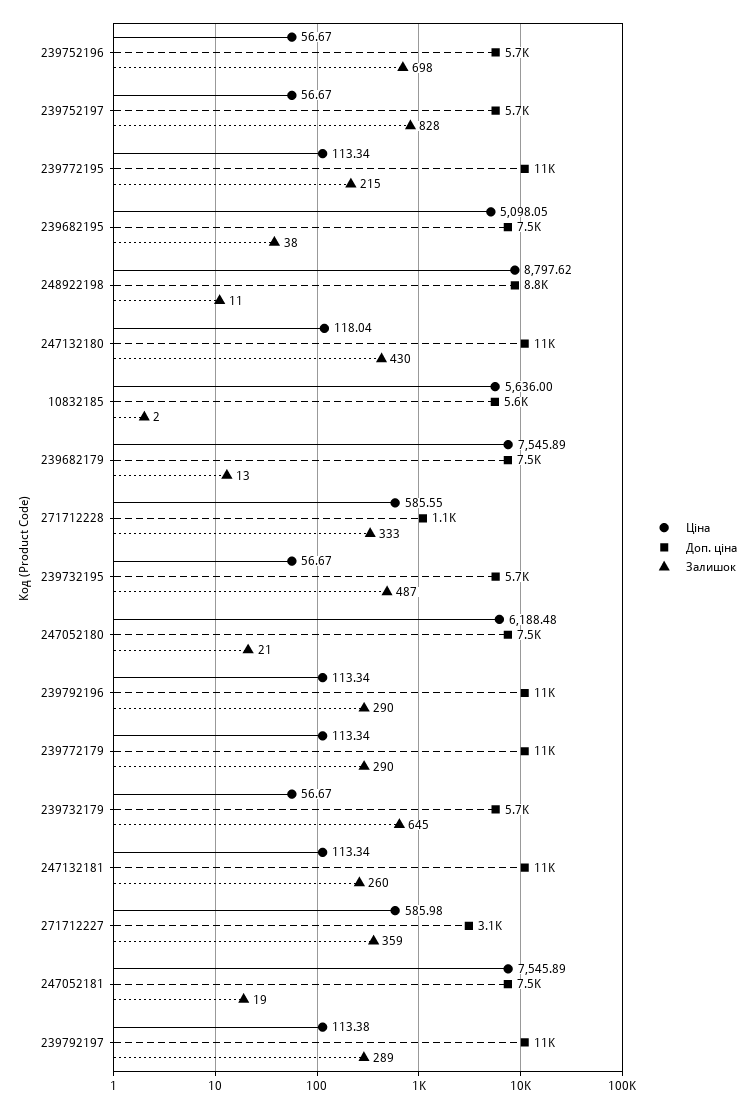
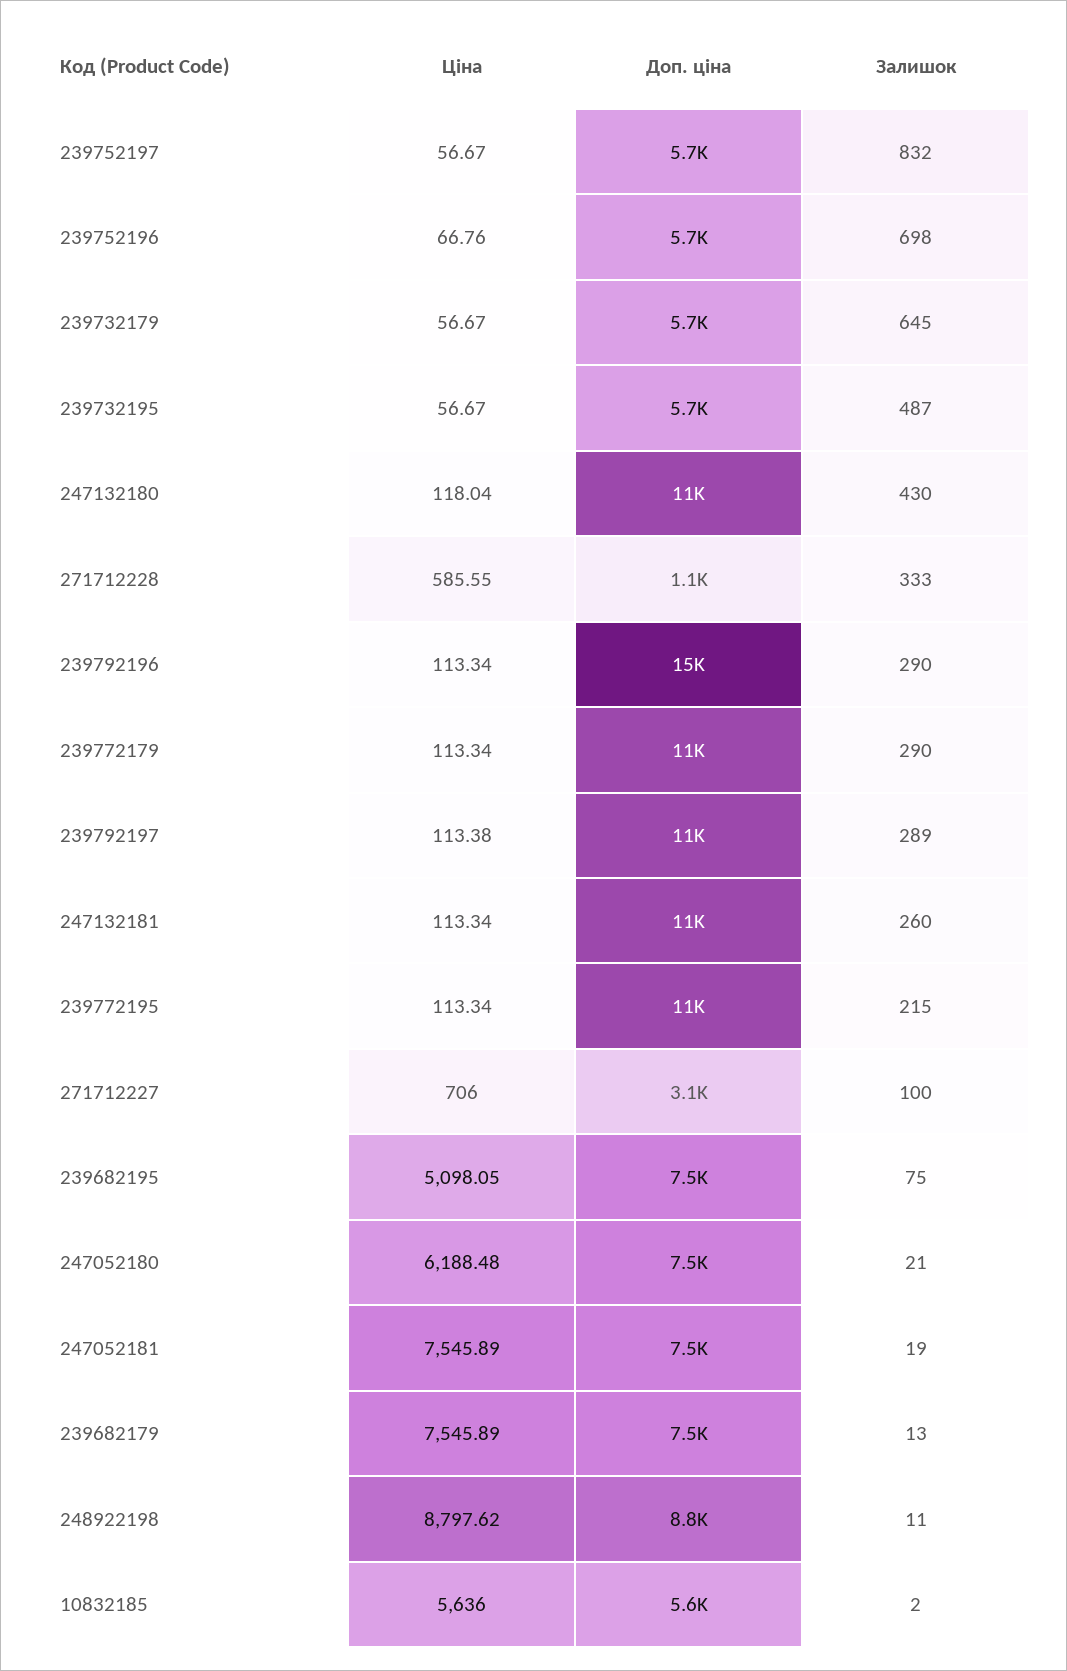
Ціна, 239752196: 56.67 -> 66.76
Залишок, 239752197: 828 -> 832
Залишок, 239682195: 38 -> 75
Доп. ціна, 239792196: 11000 -> 15000
Ціна, 271712227: 585.98 -> 706
Залишок, 271712227: 359 -> 100

